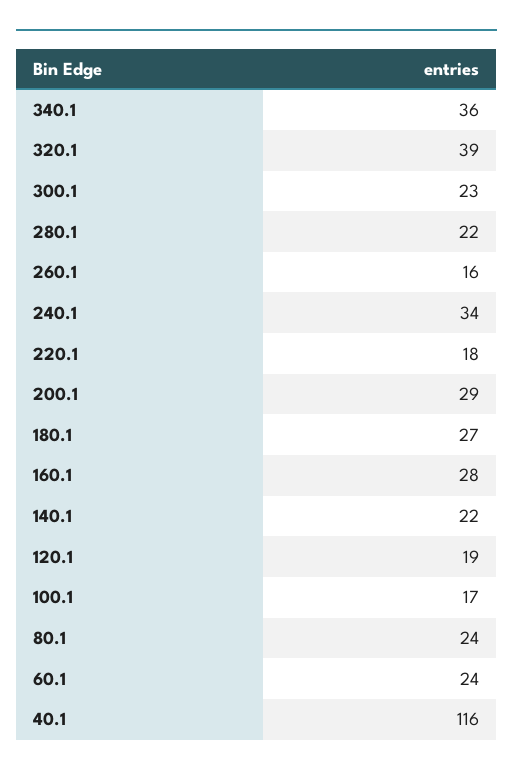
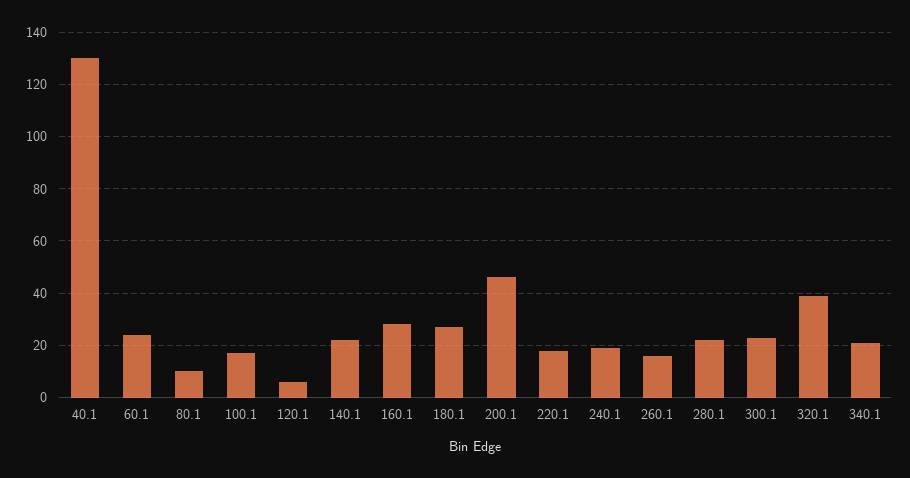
340.1: 36 -> 20
240.1: 34 -> 20
200.1: 29 -> 45
120.1: 19 -> 5
80.1: 24 -> 10
40.1: 116 -> 130

